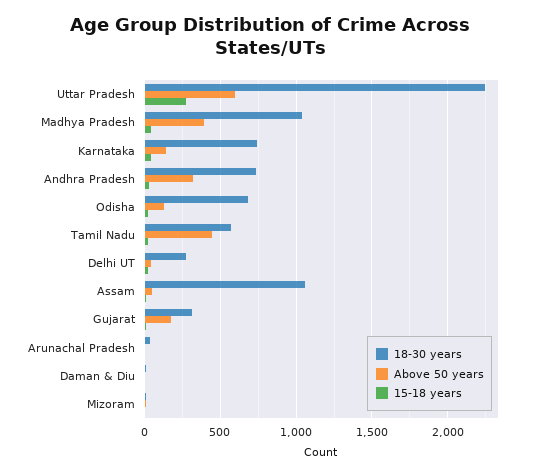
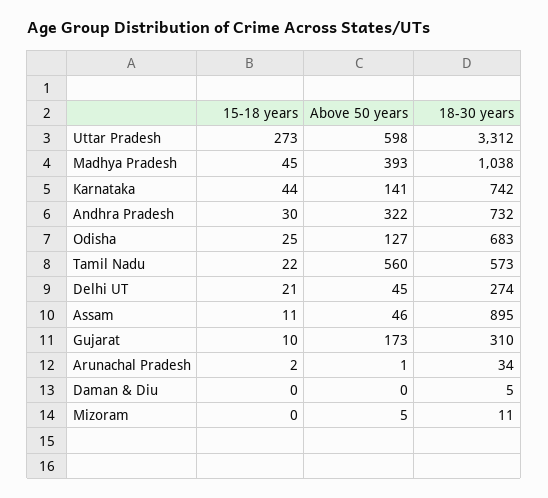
18-30 years, Uttar Pradesh: 2250 -> 3312
Above 50 years, Tamil Nadu: 450 -> 560
18-30 years, Assam: 1050 -> 895

